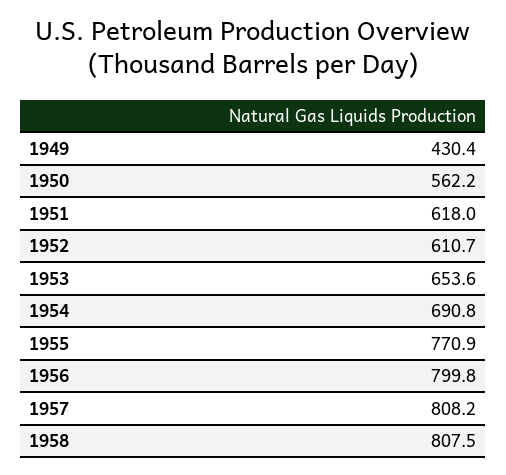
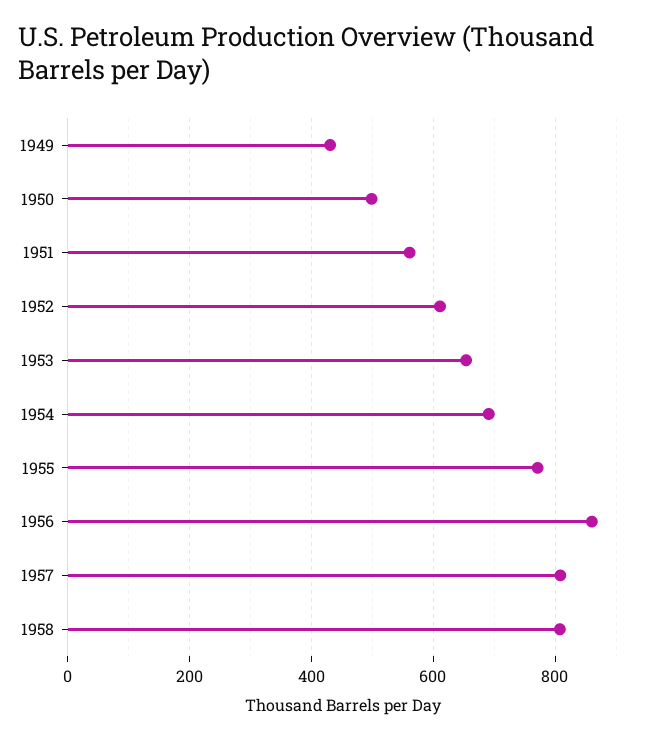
1950: 562.2 -> 500
1951: 618 -> 560
1956: 799.8 -> 860

